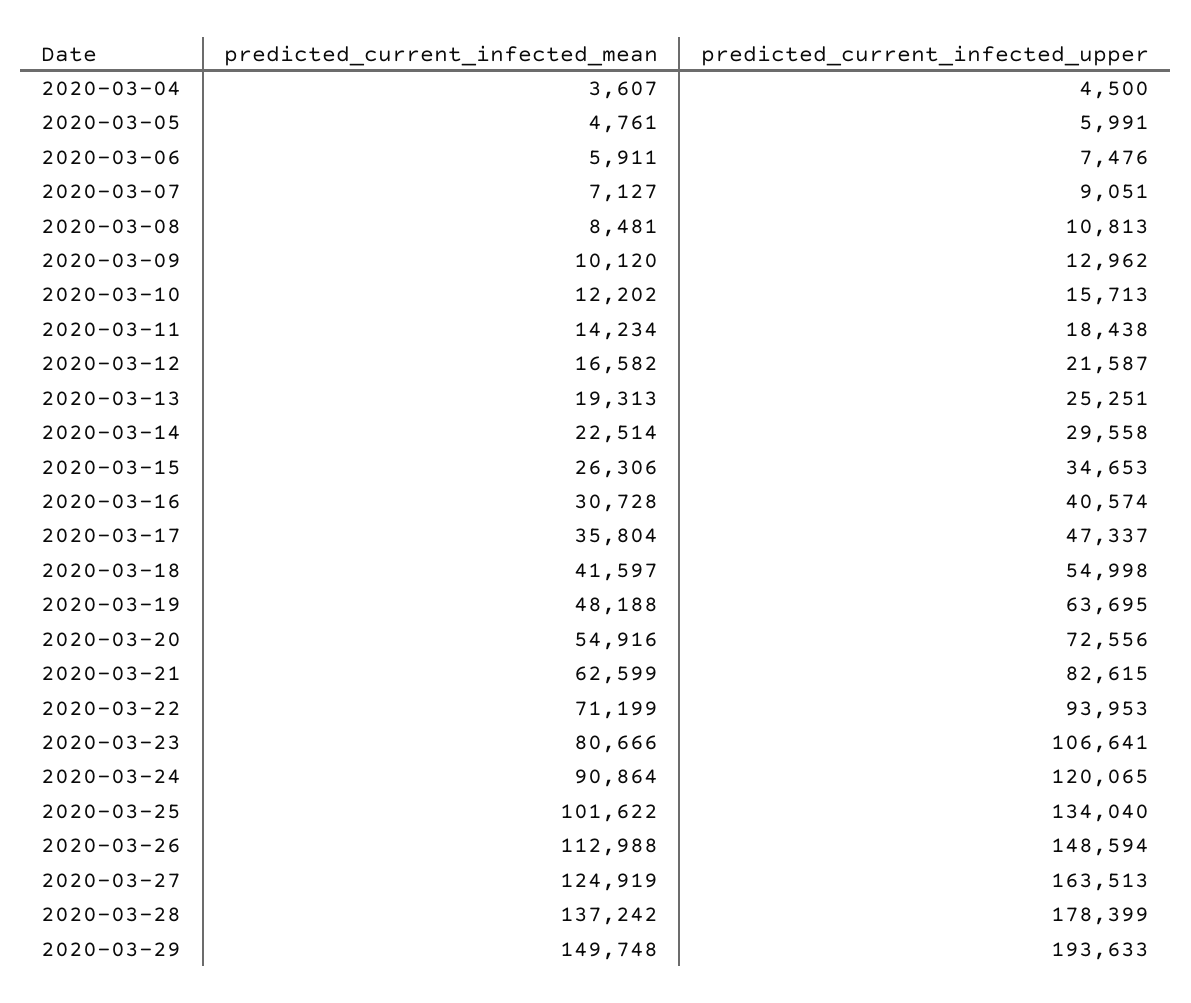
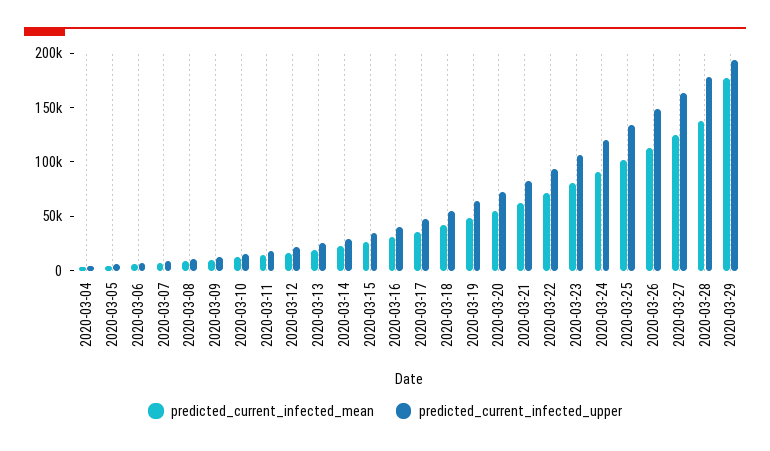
predicted_current_infected_mean, 2020-03-29: 149748 -> 180000

